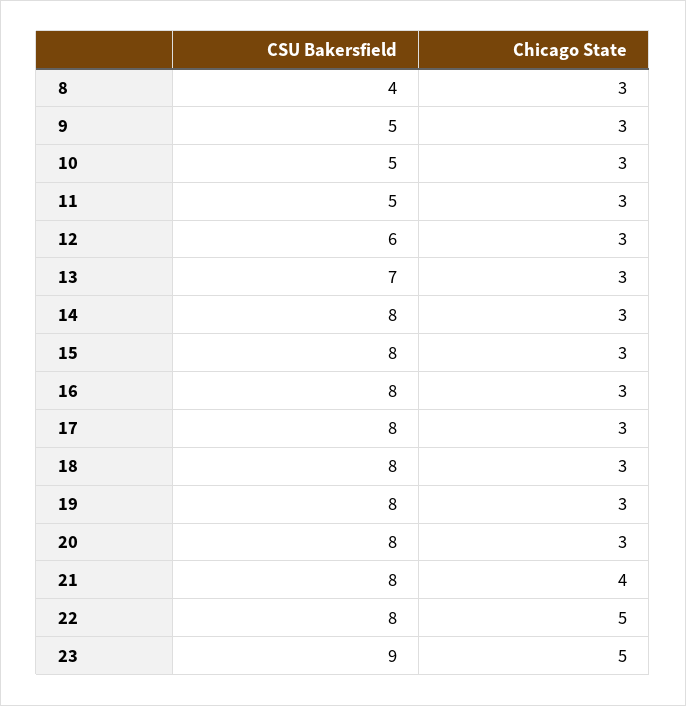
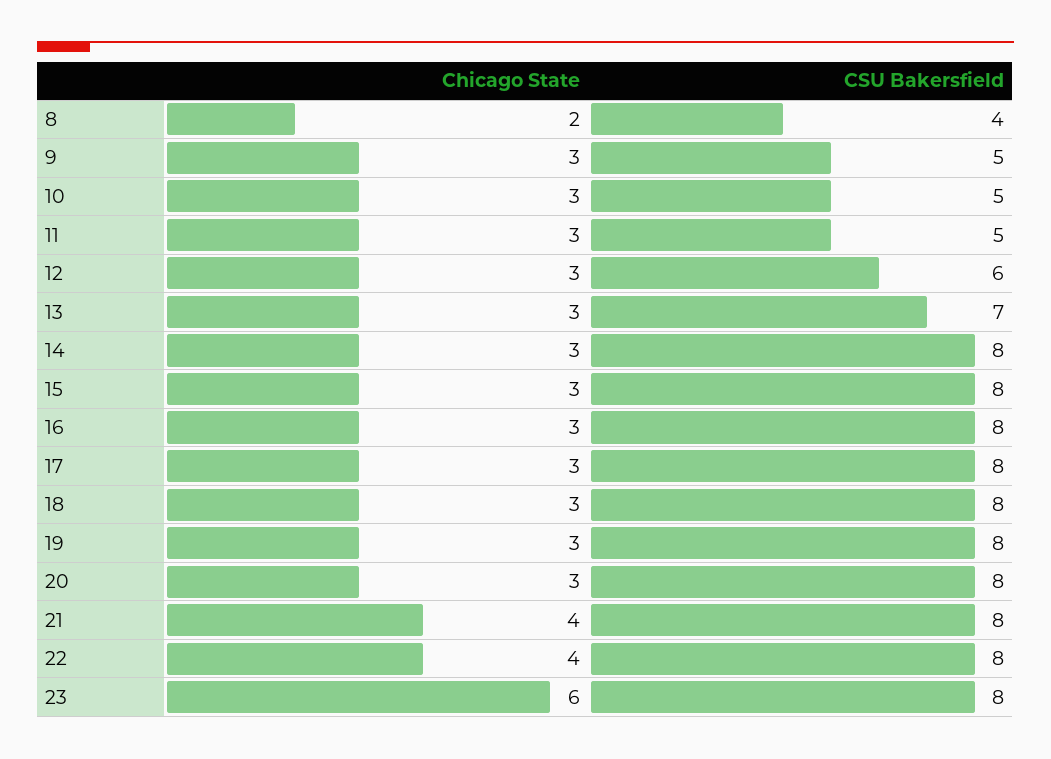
Chicago State, 8: 3 -> 2
Chicago State, 22: 5 -> 4
CSU Bakersfield, 23: 9 -> 8
Chicago State, 23: 5 -> 6

